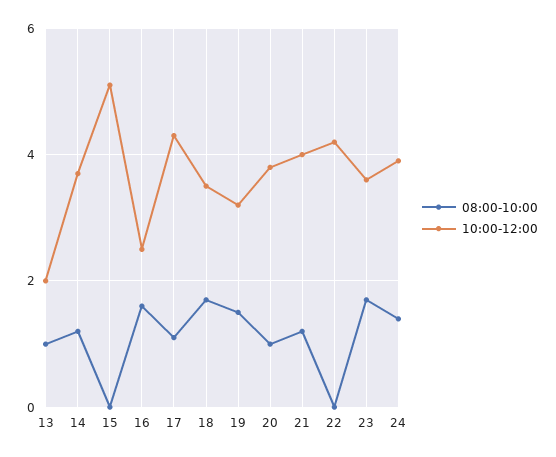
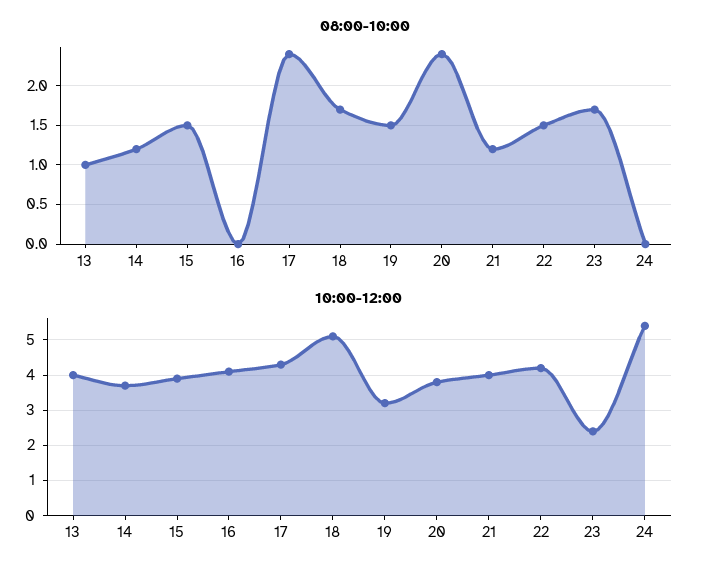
10:00-12:00, 13: 2 -> 4
08:00-10:00, 15: 0 -> 1.5
10:00-12:00, 15: 5 -> 4
08:00-10:00, 16: 1.5 -> 0
10:00-12:00, 16: 2.5 -> 4
08:00-10:00, 17: 1 -> 2.4
10:00-12:00, 18: 3.5 -> 5
08:00-10:00, 20: 1 -> 2.4
08:00-10:00, 22: 0 -> 1.5
10:00-12:00, 23: 3.5 -> 2.5
08:00-10:00, 24: 1.5 -> 0
10:00-12:00, 24: 4 -> 5.5

